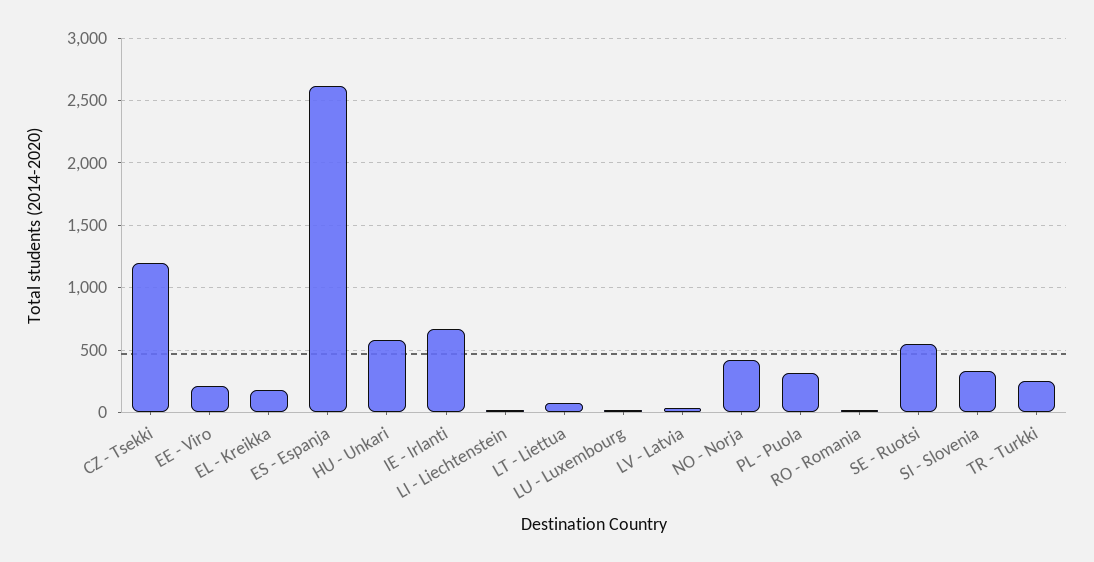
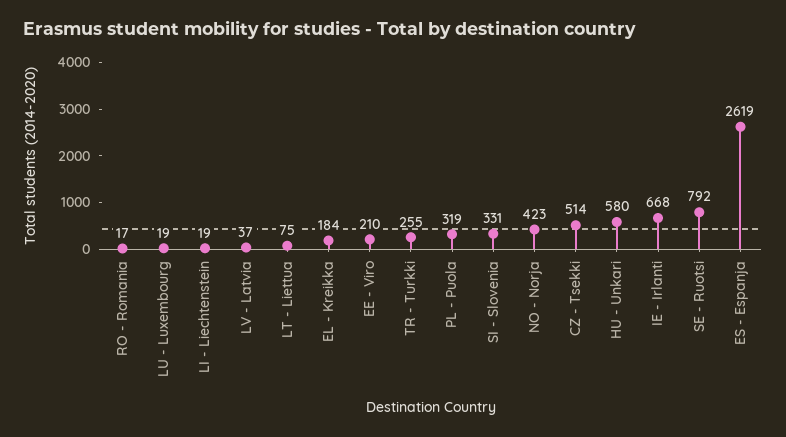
CZ - Tsekki: 1200 -> 514
SE - Ruotsi: 550 -> 792

